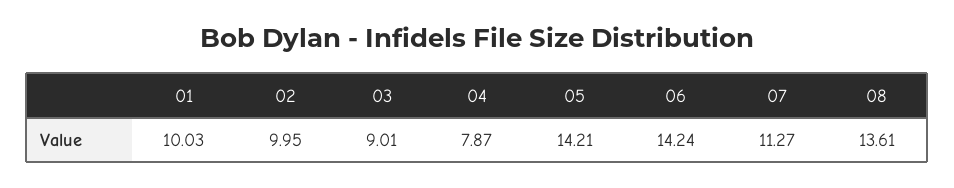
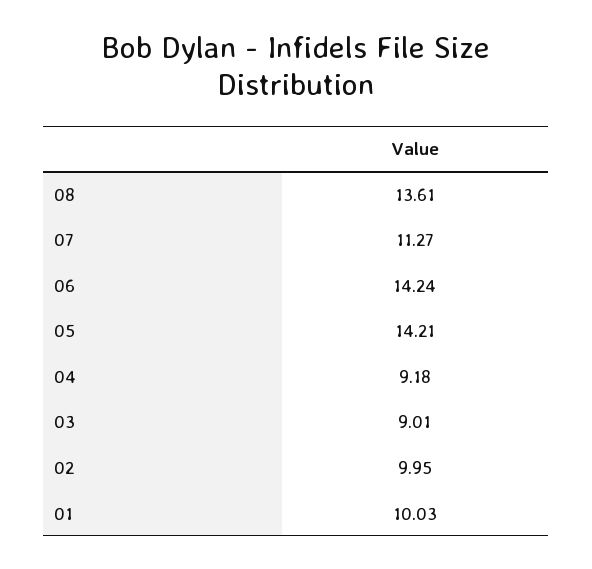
04: 7.87 -> 9.18

